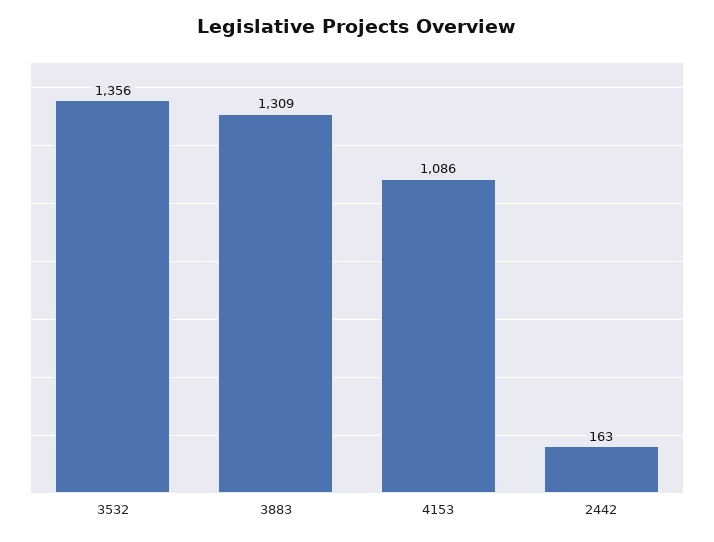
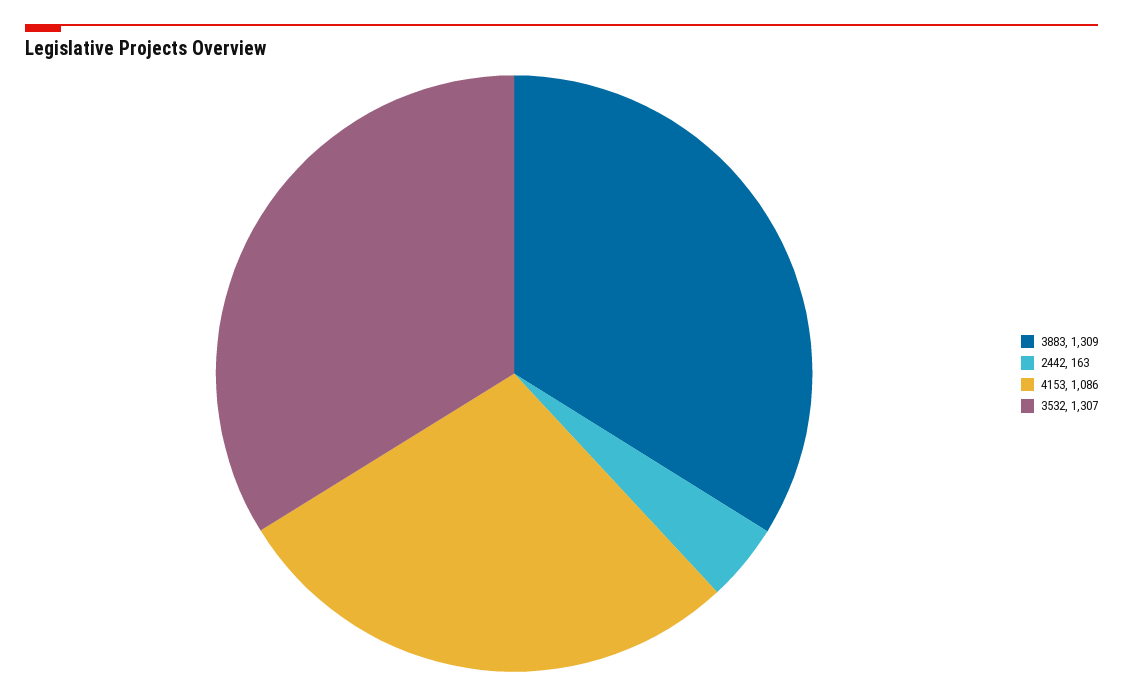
3532: 1356 -> 1307

